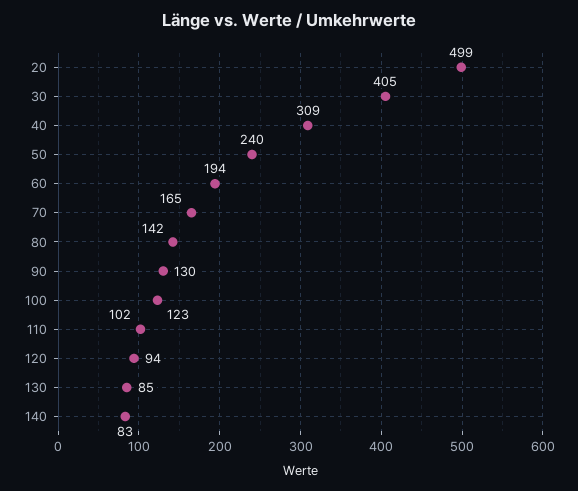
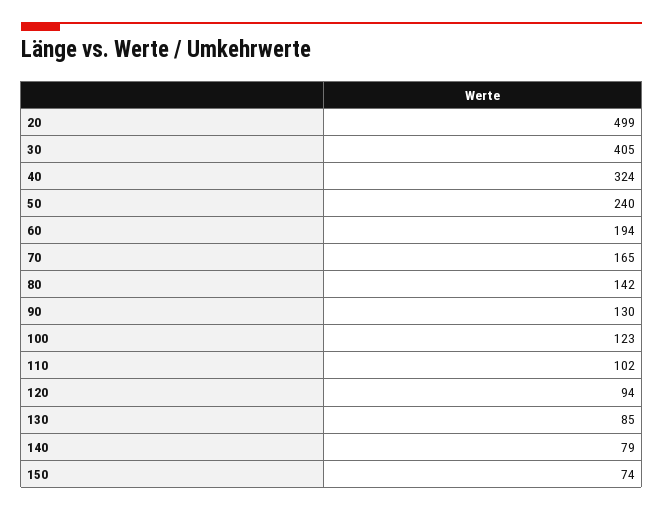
40: 309 -> 324
140: 83 -> 79
150: none -> 74

